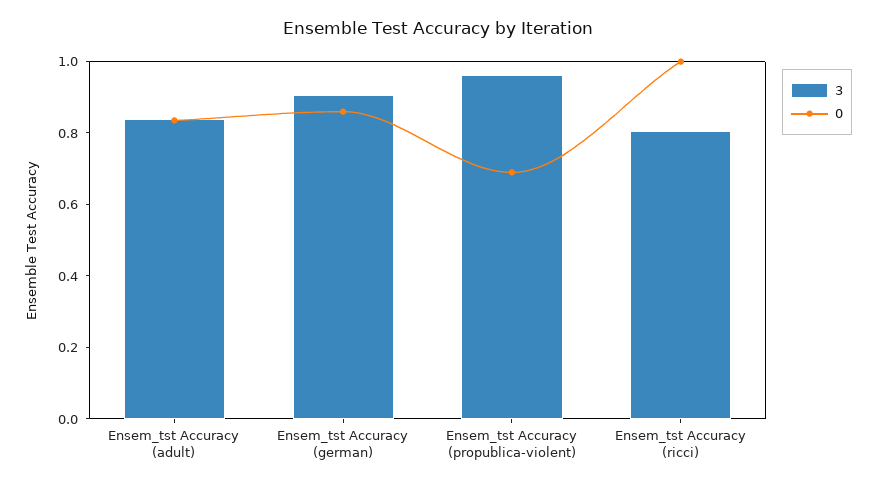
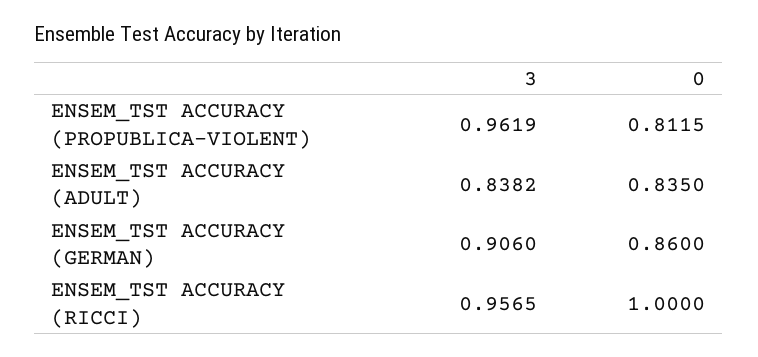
0, Ensem_tst Accuracy (propublica-violent): 0.7 -> 0.8115
3, Ensem_tst Accuracy (ricci): 0.8 -> 0.9565

